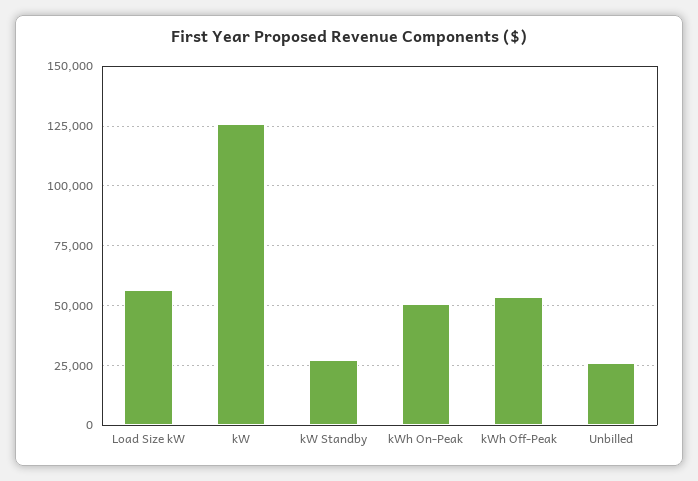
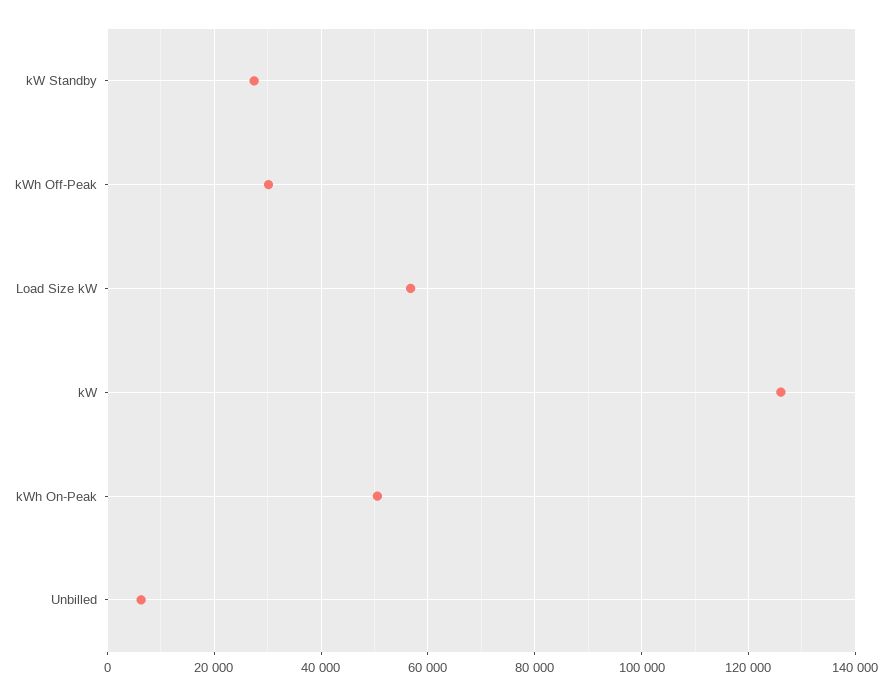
kWh Off-Peak: 55000 -> 30000
Unbilled: 25000 -> 6000

